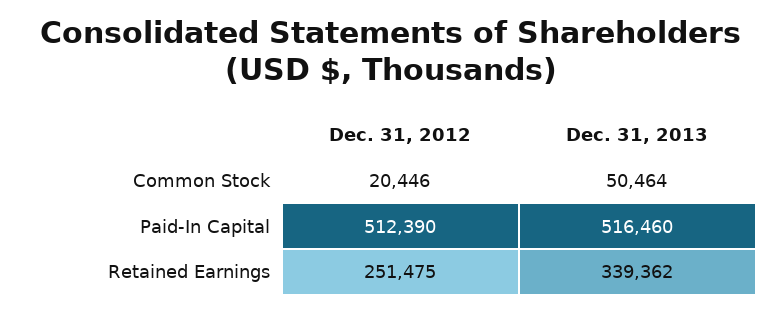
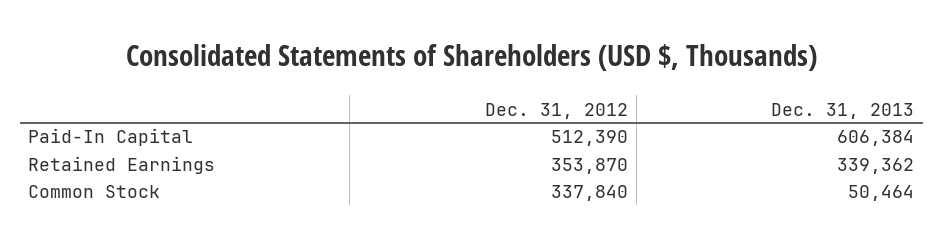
Dec. 31, 2012, Common Stock: 20446 -> 337840
Dec. 31, 2013, Paid-In Capital: 516460 -> 606384
Dec. 31, 2012, Retained Earnings: 251475 -> 353870

